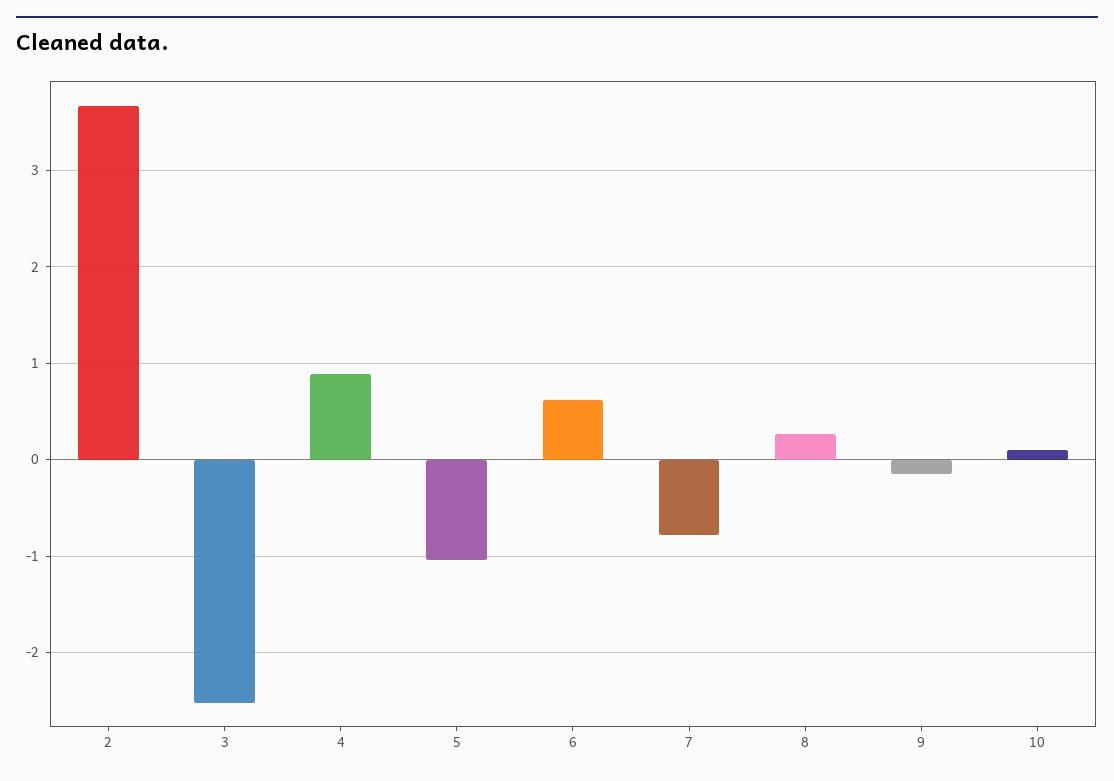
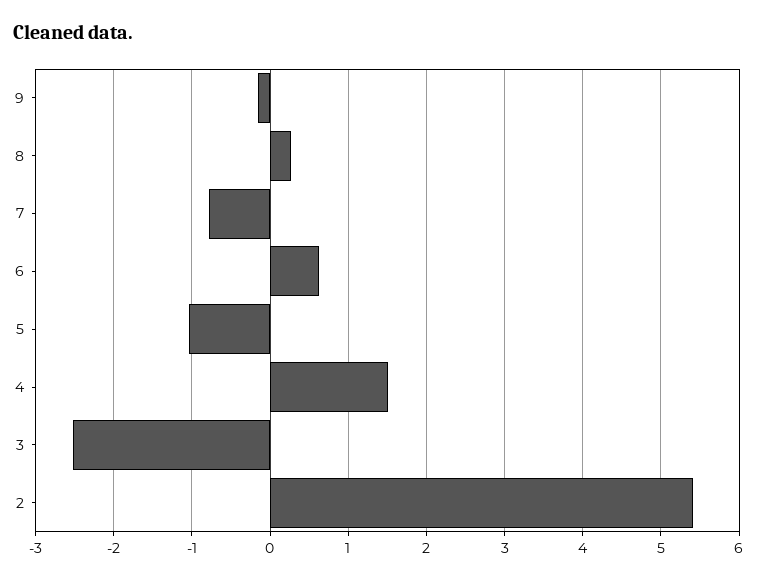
2: 3.7 -> 5.4
4: 0.9 -> 1.5
10: 0.1 -> none

